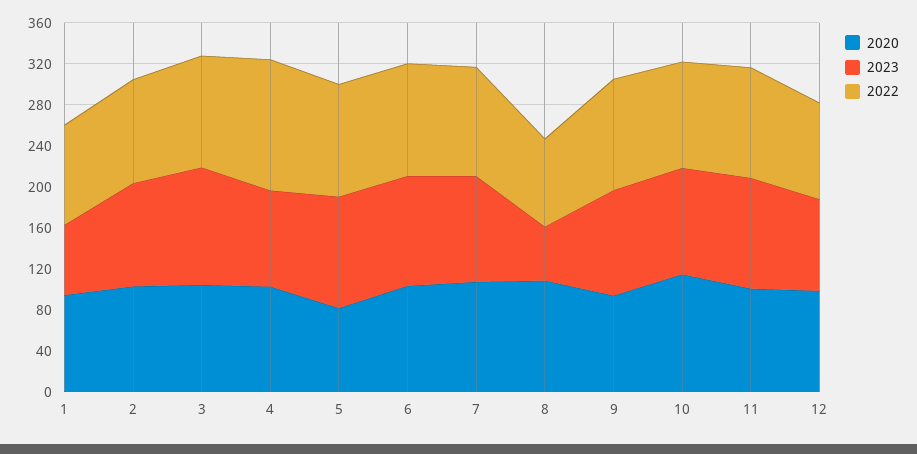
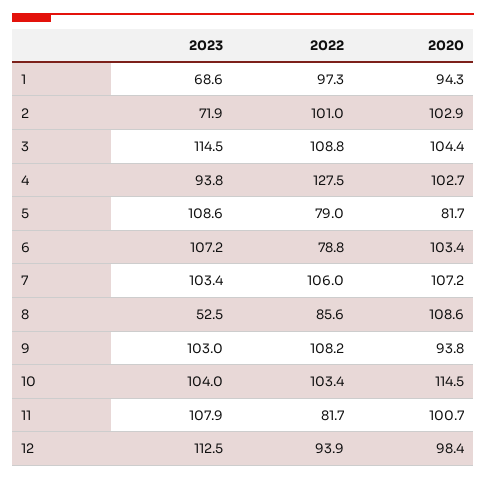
2023, 2: 100 -> 71.9
2022, 5: 110 -> 79
2022, 6: 110 -> 78.8
2022, 11: 110 -> 81.7
2023, 12: 90 -> 112.5

